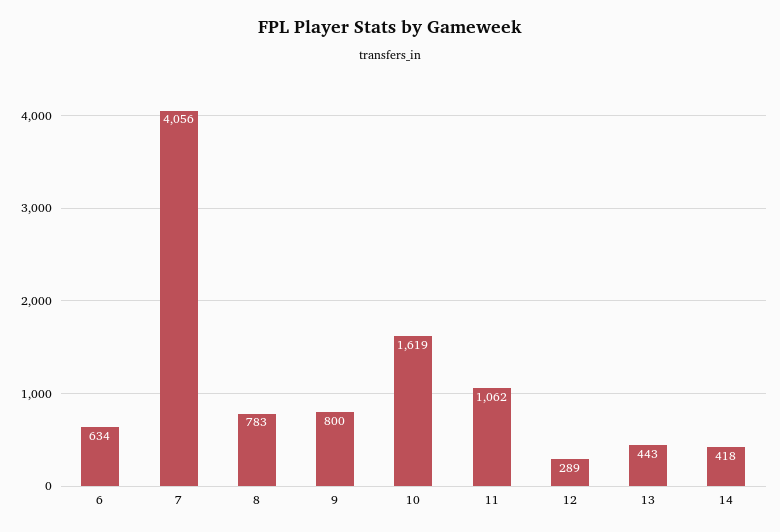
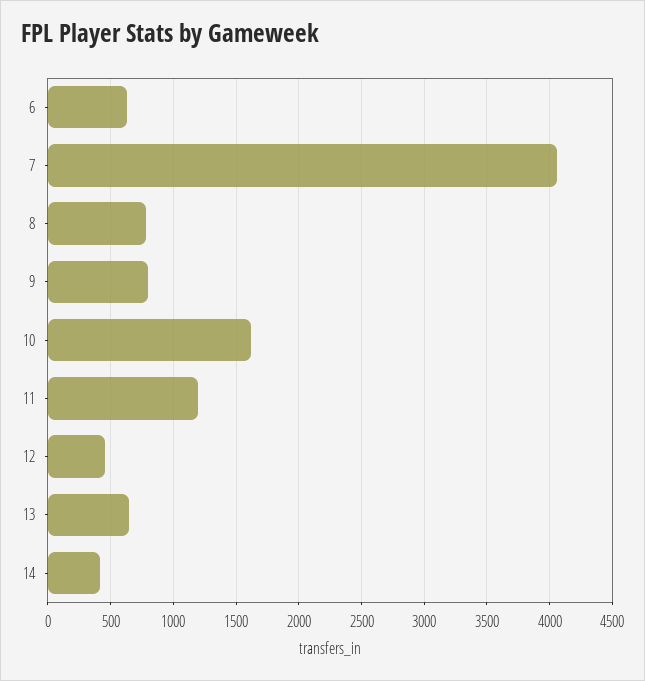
11: 1062 -> 1200
12: 289 -> 450
13: 443 -> 650

